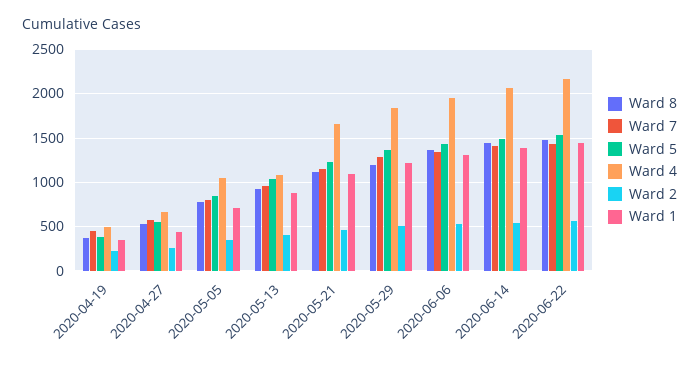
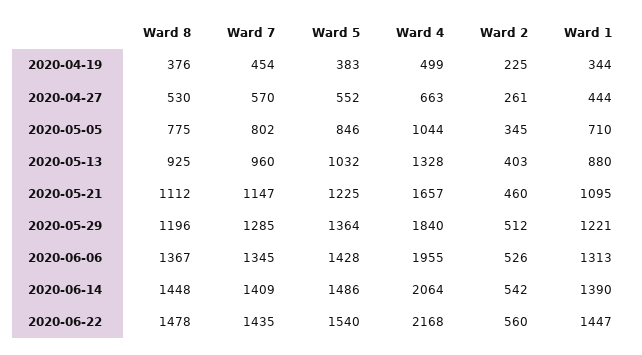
Ward 4, 2020-05-13: 1100 -> 1328

